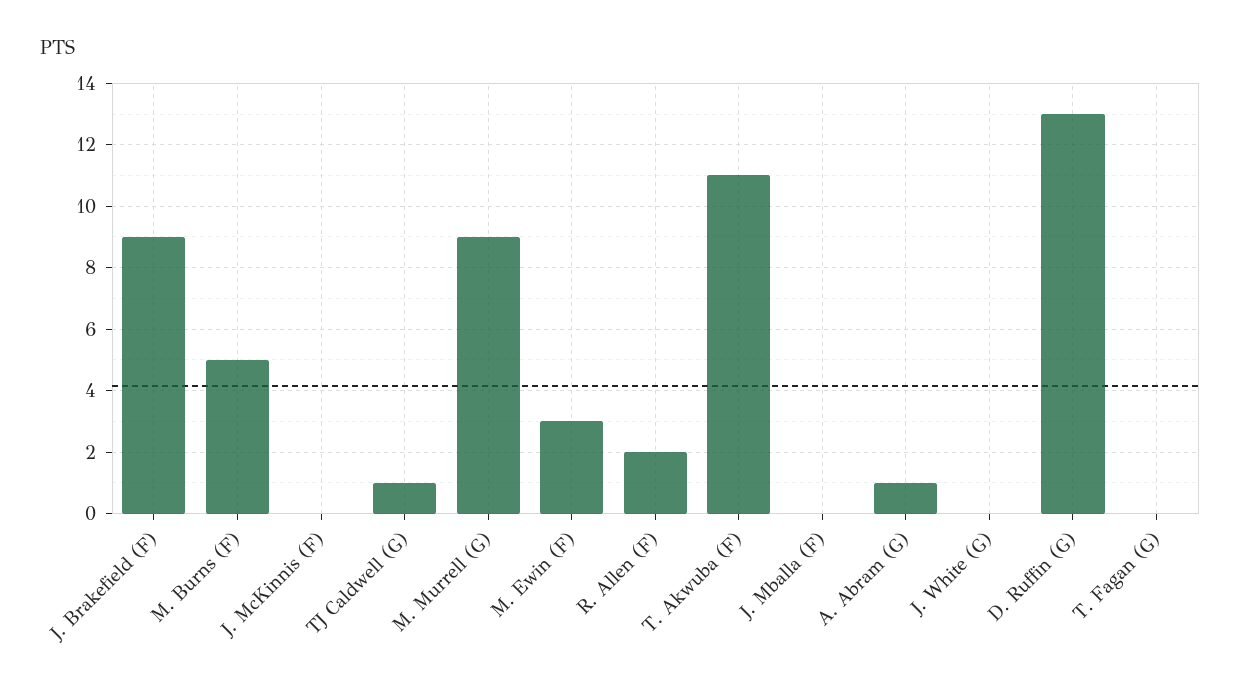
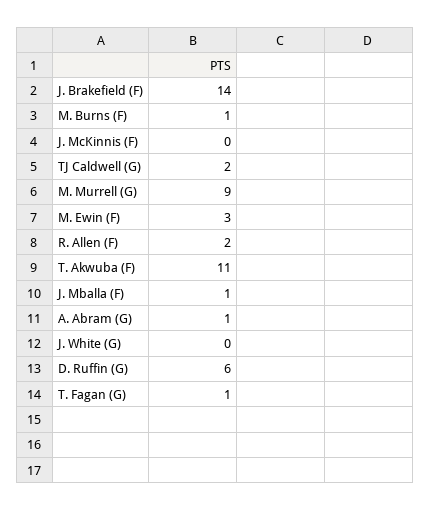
J. Brakefield (F): 9 -> 14
M. Burns (F): 5 -> 1
TJ Caldwell (G): 1 -> 2
J. Mballa (F): 0 -> 1
D. Ruffin (G): 13 -> 6
T. Fagan (G): 0 -> 1

